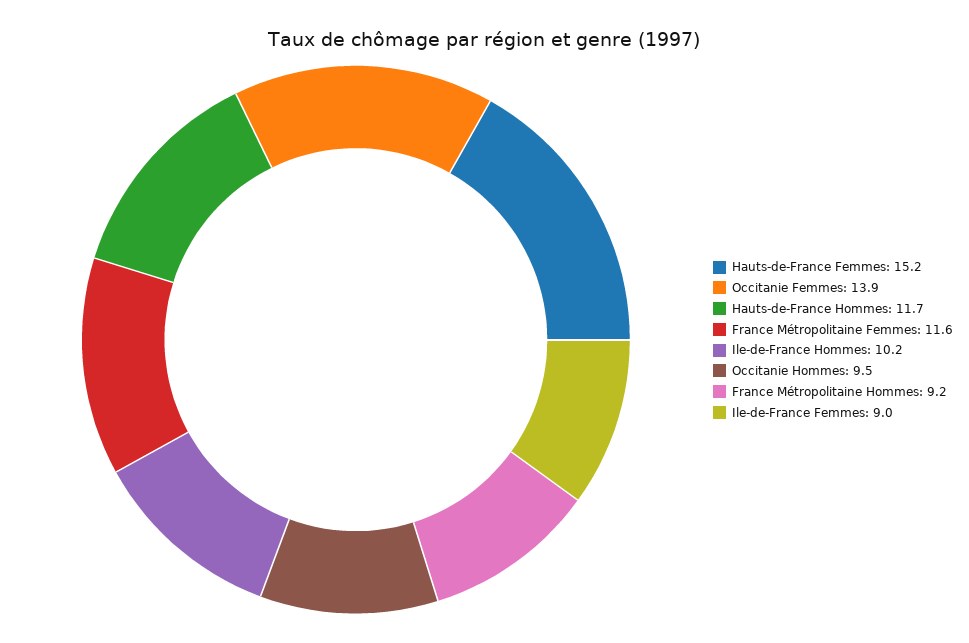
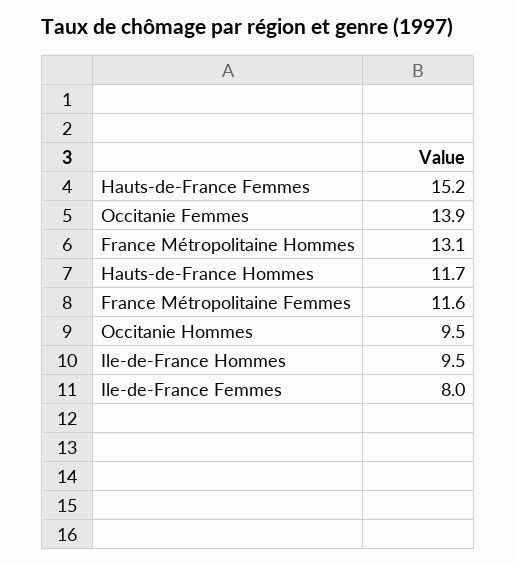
Ile-de-France Hommes: 10.2 -> 9.5
France Métropolitaine Hommes: 9.2 -> 13.1
Ile-de-France Femmes: 9 -> 8

